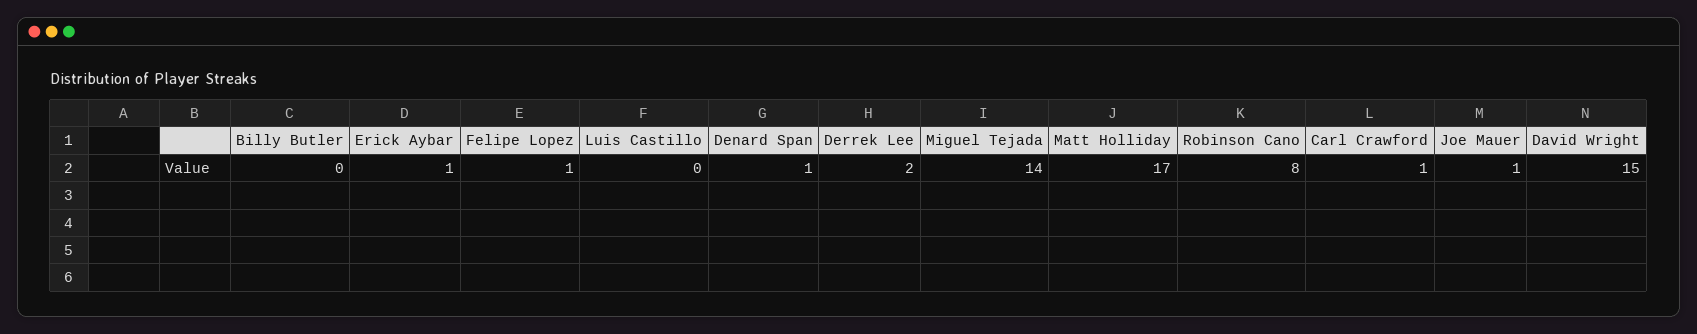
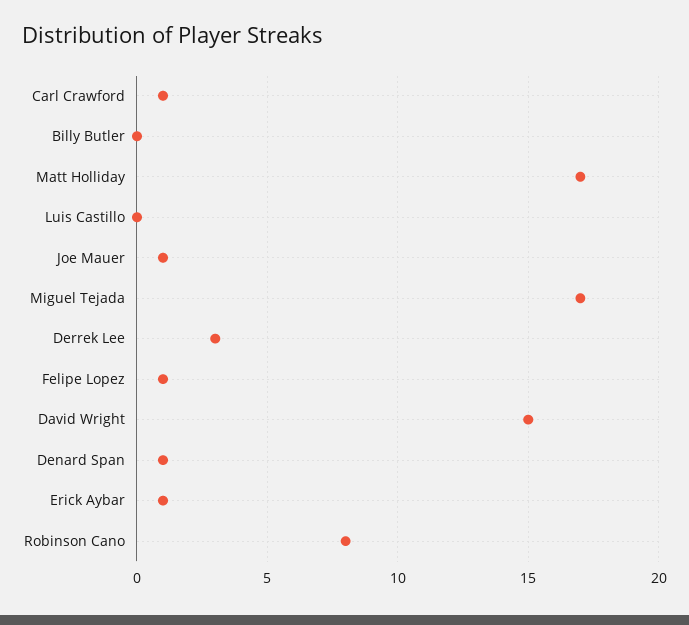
Derrek Lee: 2 -> 3
Miguel Tejada: 14 -> 17

